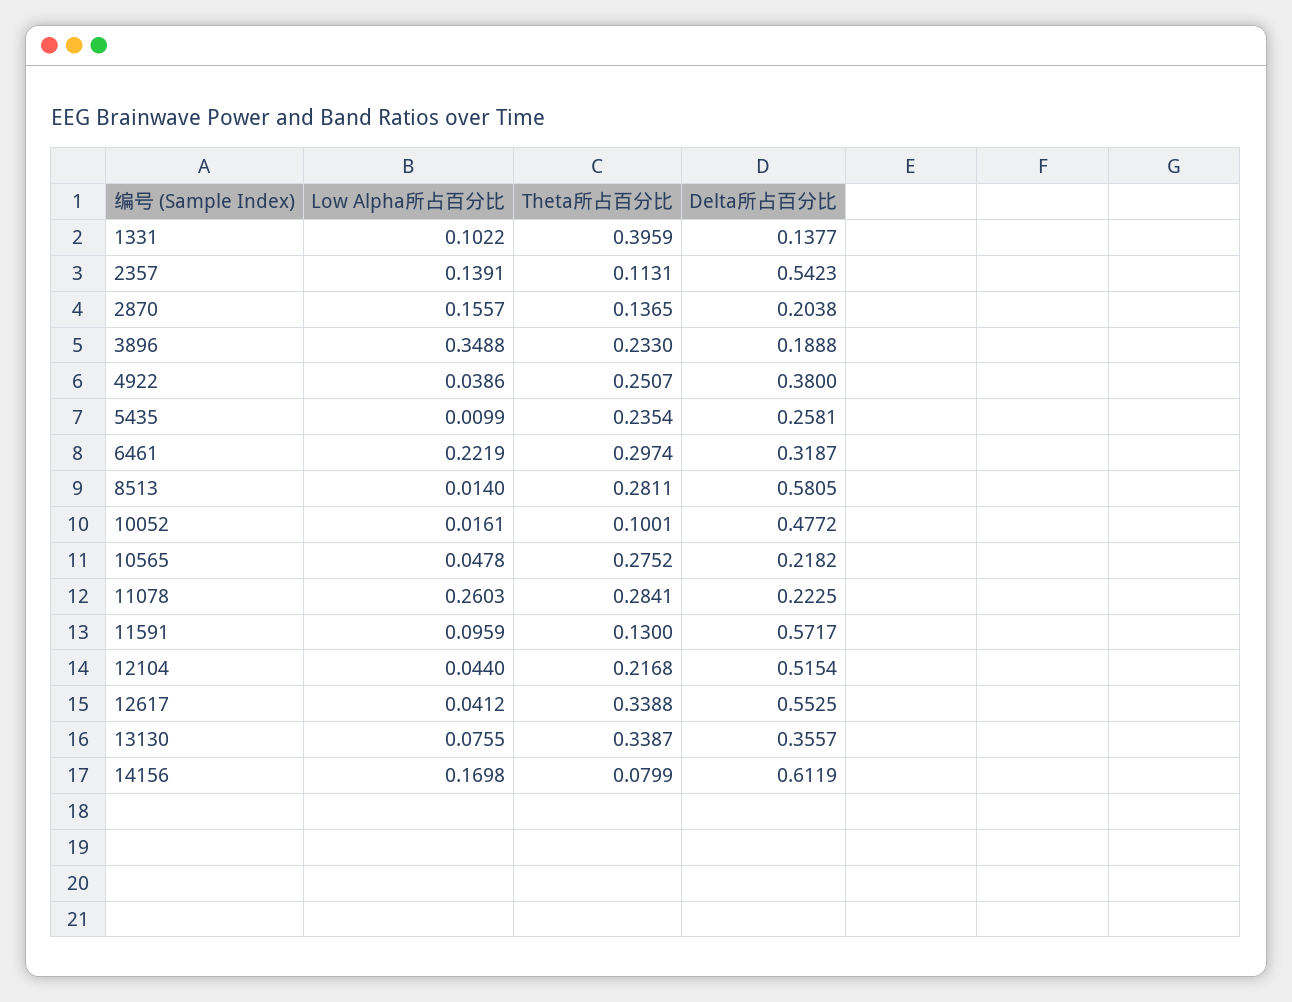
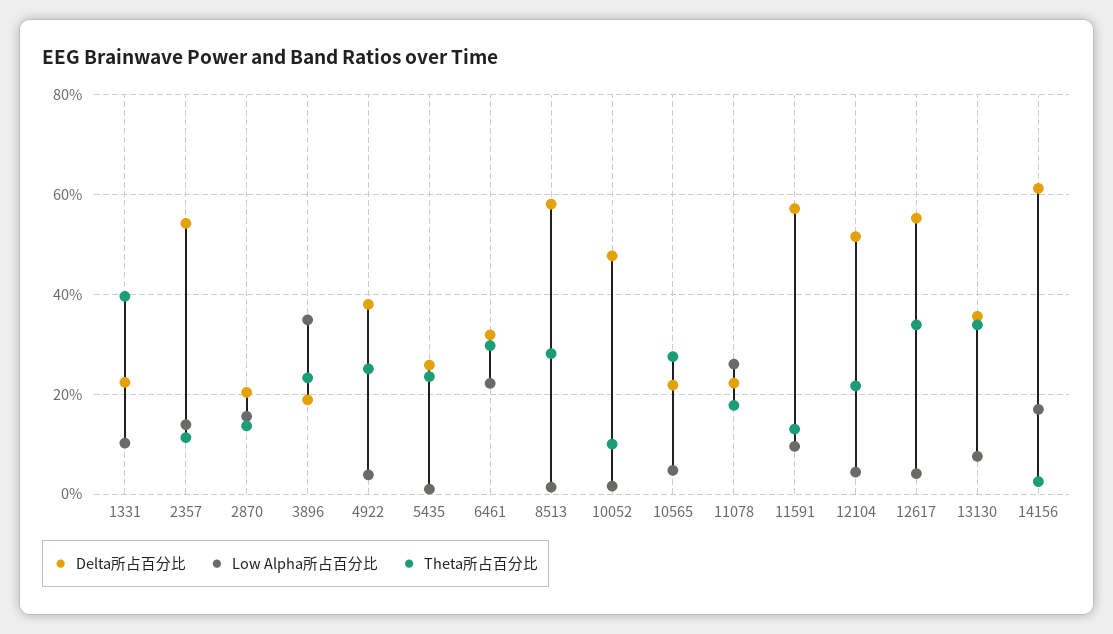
Delta所占百分比, 1331: 0.1377 -> 0.22
Theta所占百分比, 11078: 0.2841 -> 0.18
Theta所占百分比, 14156: 0.0799 -> 0.02

